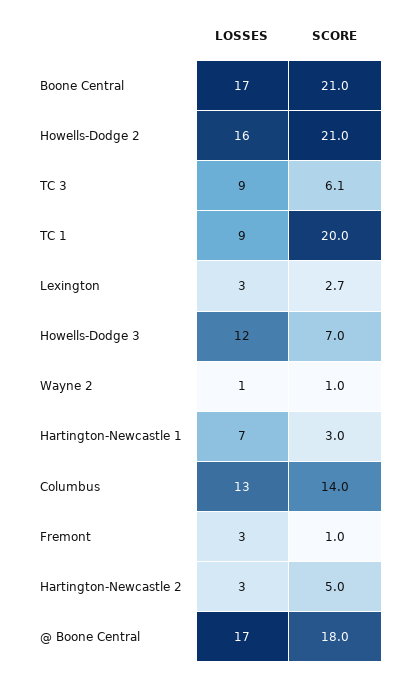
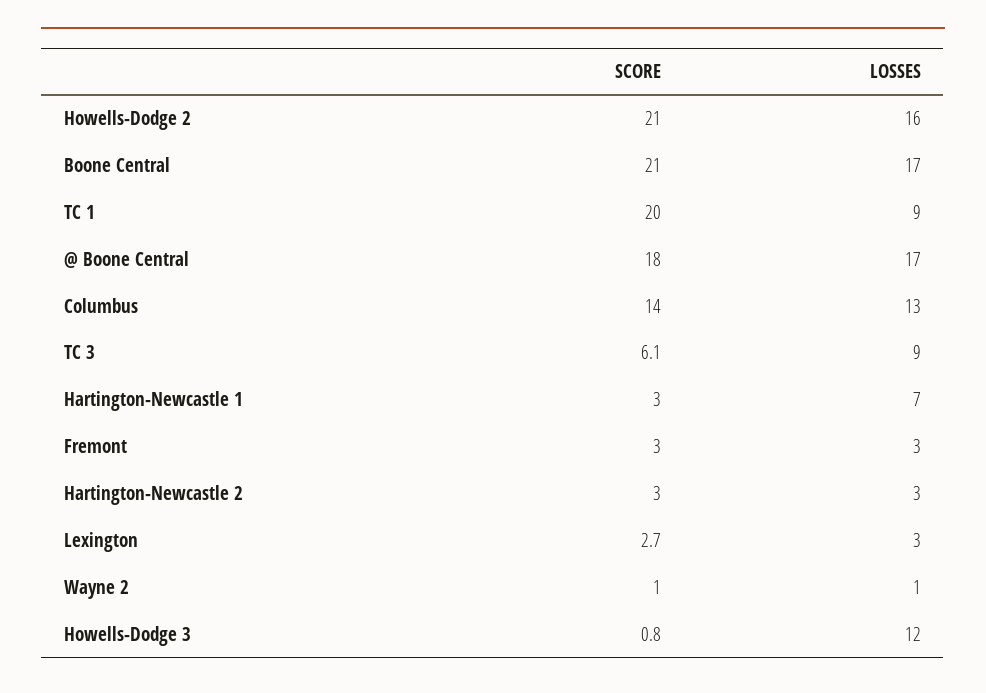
SCORE, Howells-Dodge 3: 7 -> 0.8
SCORE, Fremont: 1 -> 3
SCORE, Hartington-Newcastle 2: 5 -> 3

